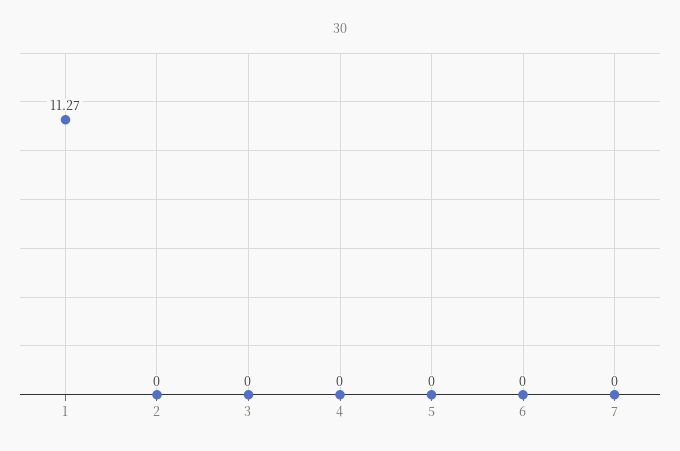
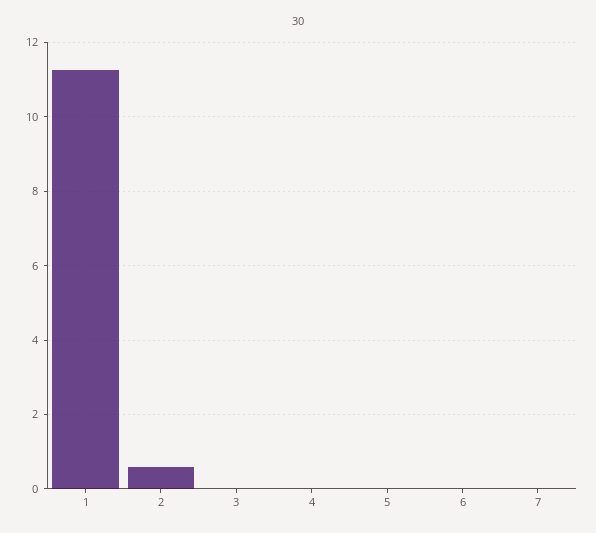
2: 0 -> 0.6

